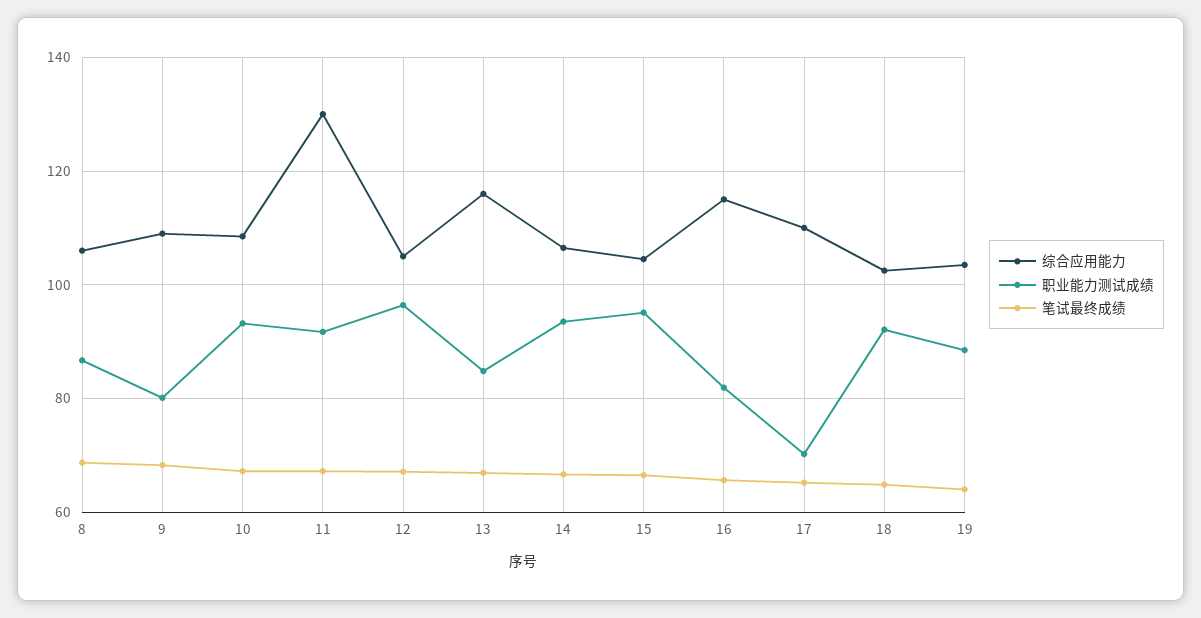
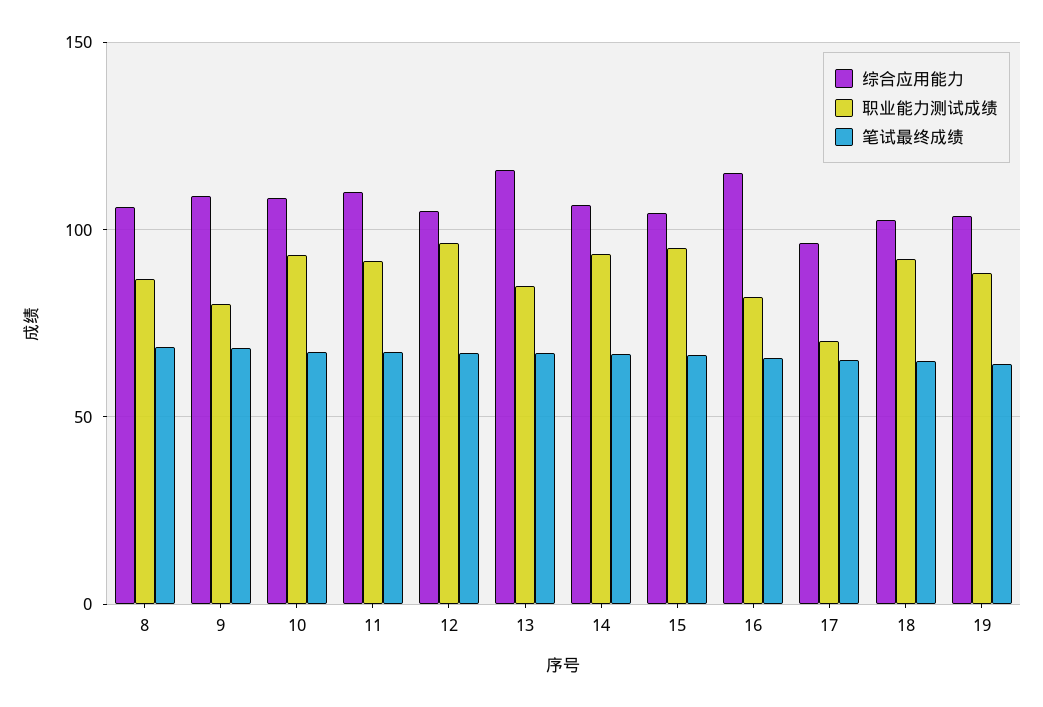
综合应用能力, 11: 130 -> 110
综合应用能力, 17: 110 -> 95

